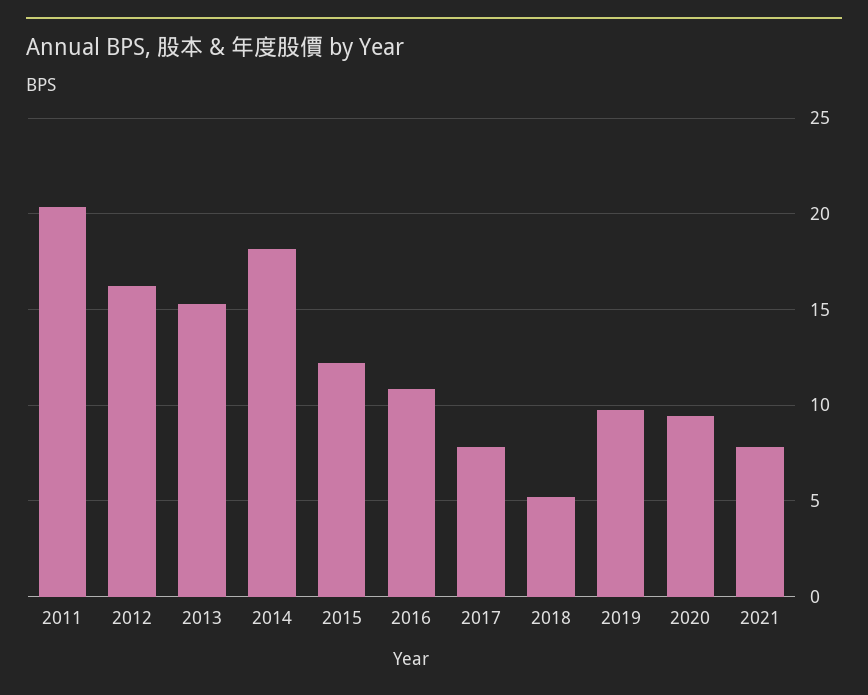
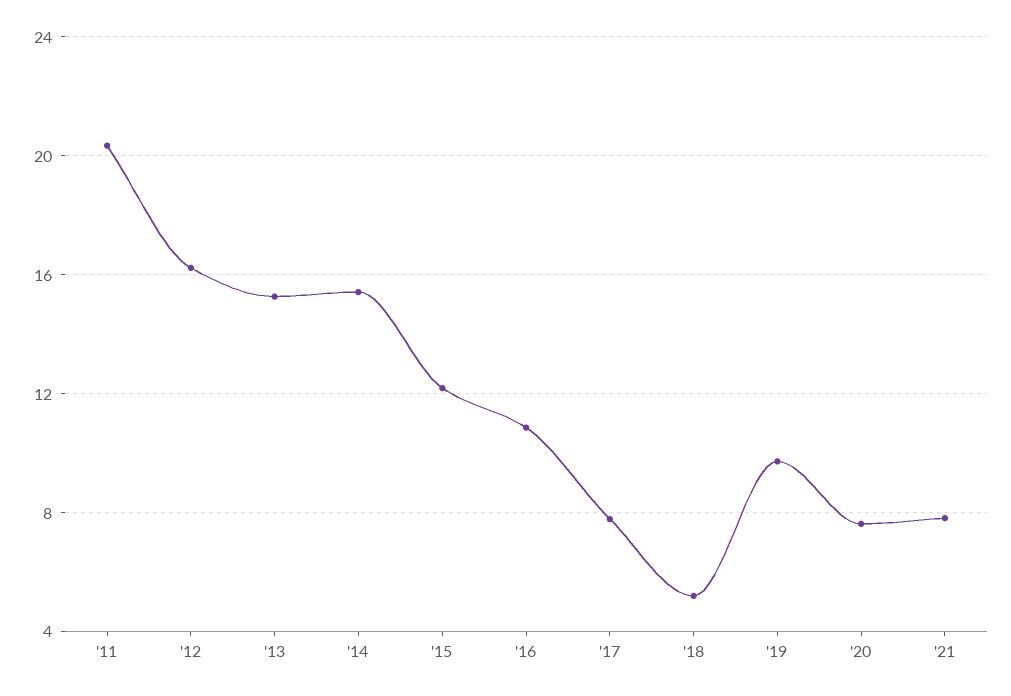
2014: 18 -> 15.5
2020: 9.5 -> 7.5

